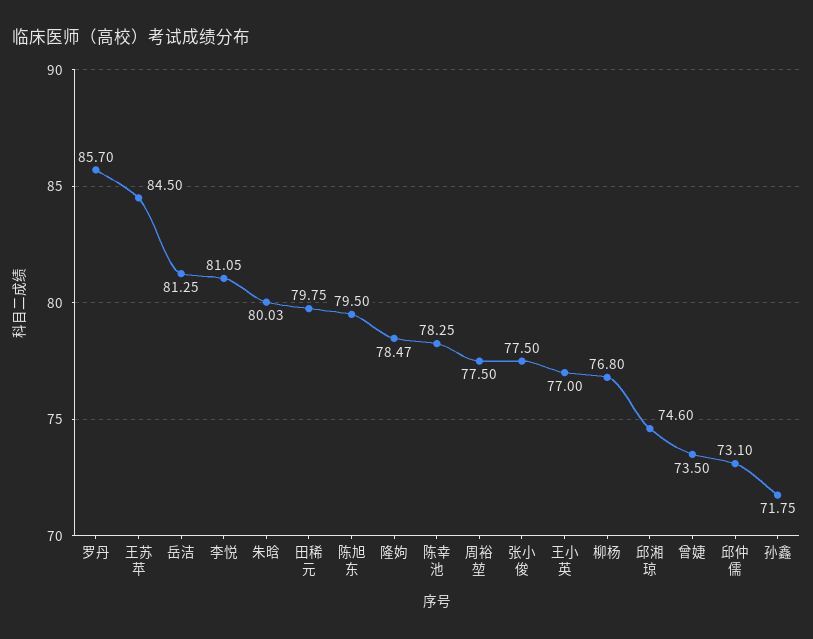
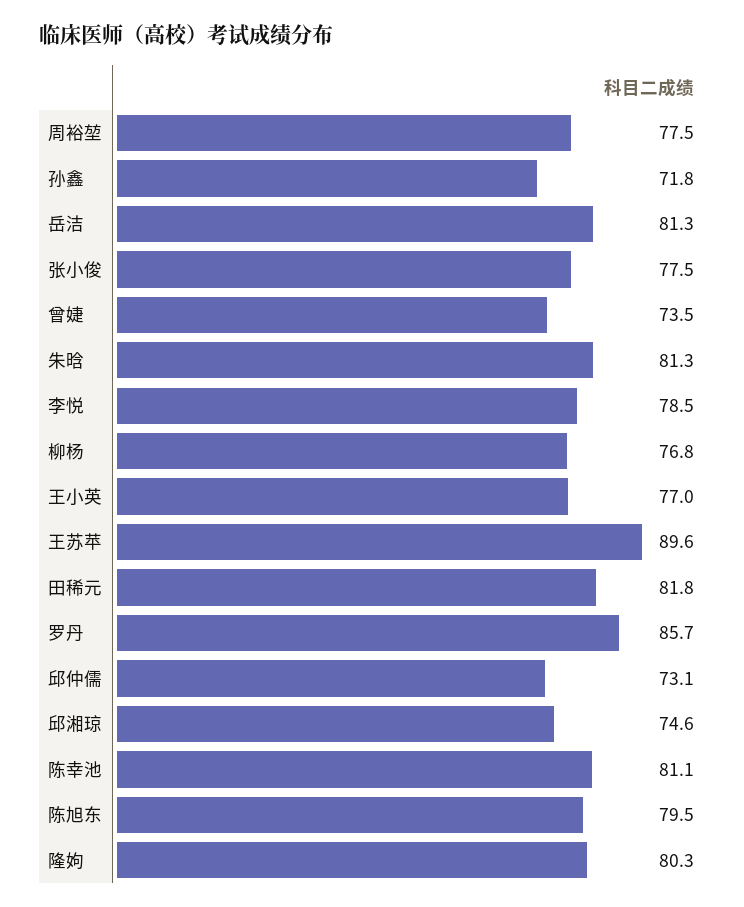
王苏苹: 84.5 -> 89.6
李悦: 81.05 -> 78.5
朱晗: 80.03 -> 81.3
田稀元: 79.75 -> 81.8
隆姁: 78.47 -> 80.3
陈幸池: 78.25 -> 81.1

